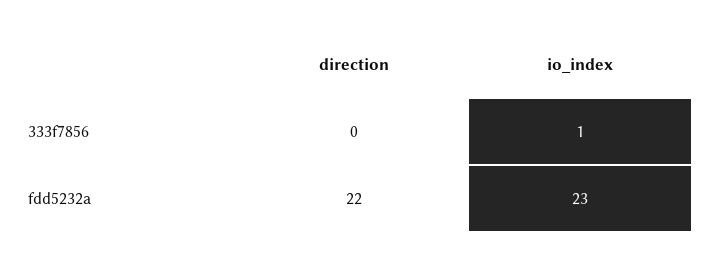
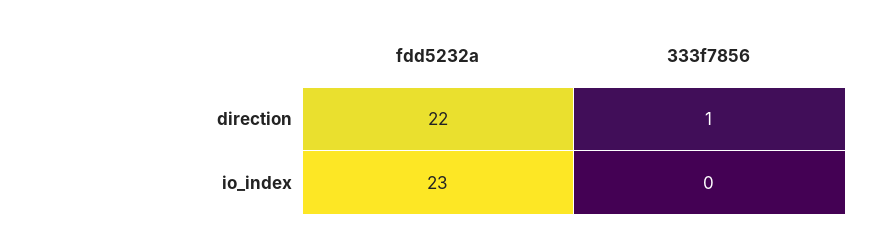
direction, 333f7856: 0 -> 1
io_index, 333f7856: 1 -> 0

